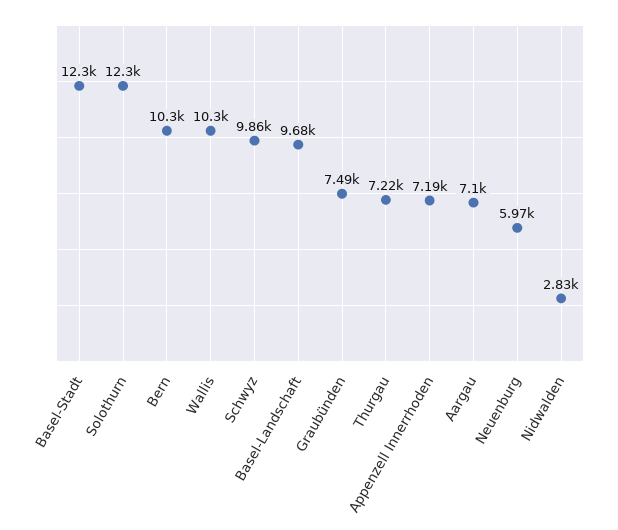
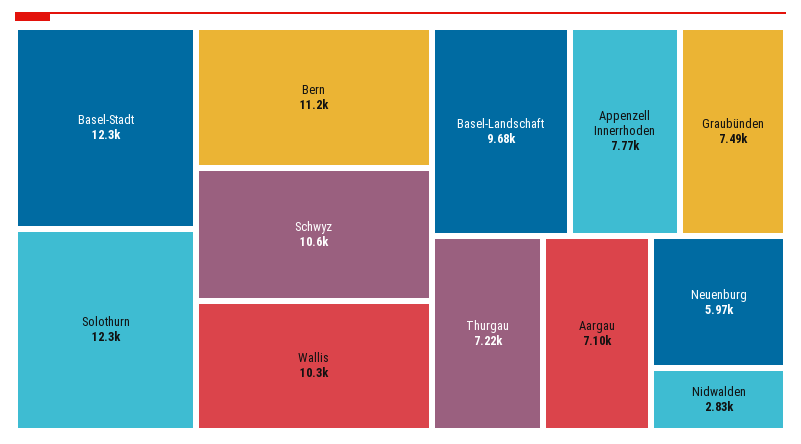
Bern: 10300 -> 11200
Schwyz: 9860 -> 10600
Appenzell Innerrhoden: 7190 -> 7770

